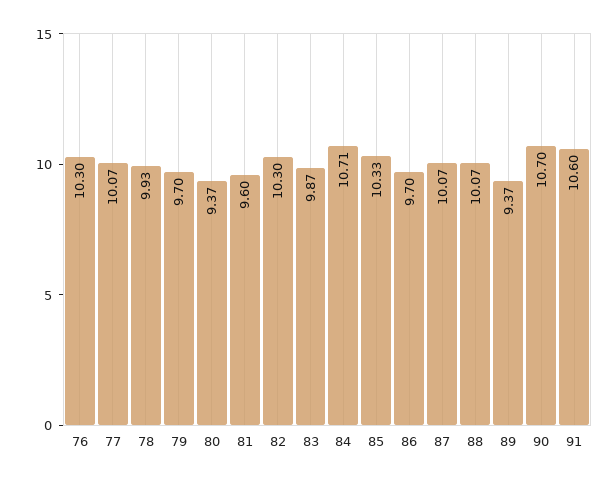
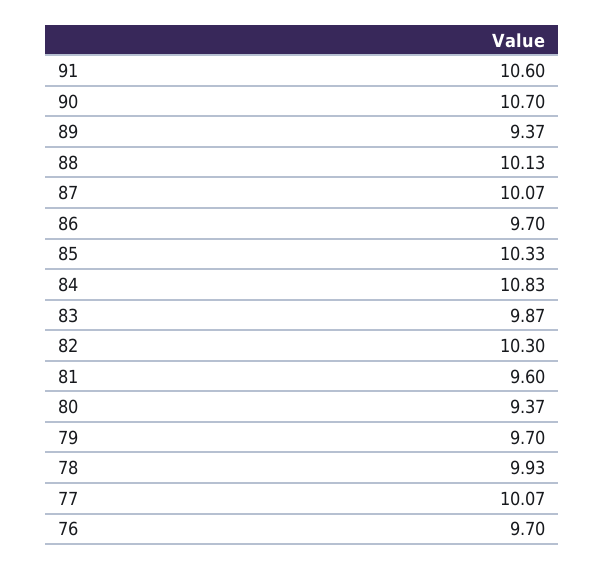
76: 10.3 -> 9.7
84: 10.71 -> 10.83
88: 10.07 -> 10.13

